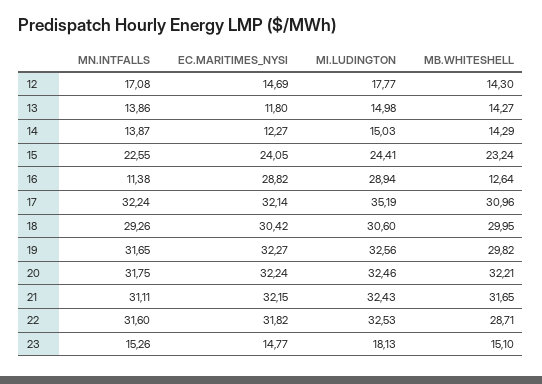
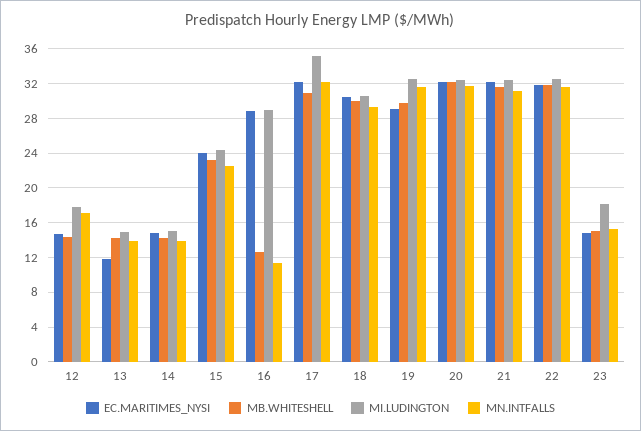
EC.MARITIMES_NYSI, 14: 12.27 -> 15
EC.MARITIMES_NYSI, 19: 32.27 -> 29
MB.WHITESHELL, 22: 28.71 -> 32

